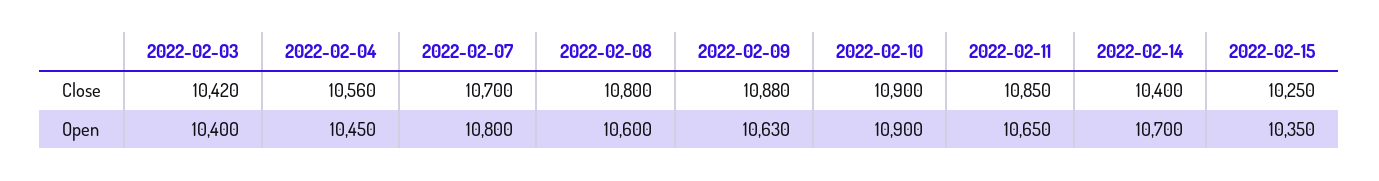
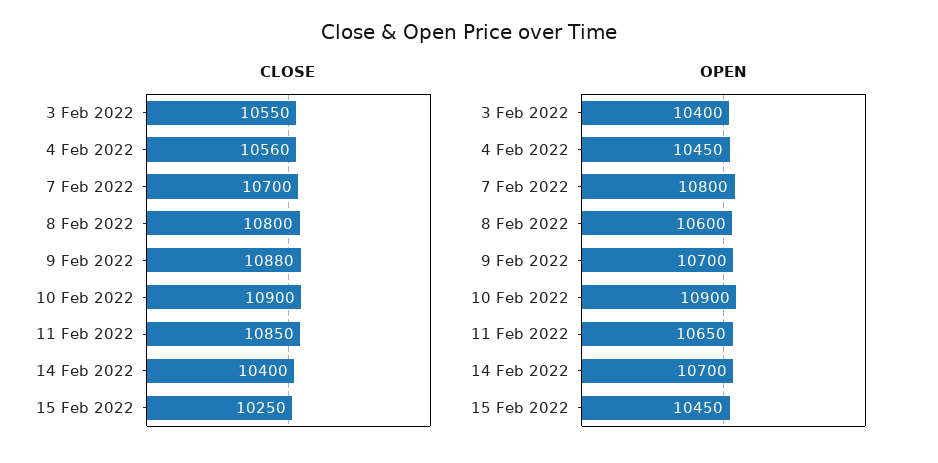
Close, 2022-02-03: 10420 -> 10550
Open, 2022-02-09: 10630 -> 10700
Open, 2022-02-15: 10350 -> 10450

